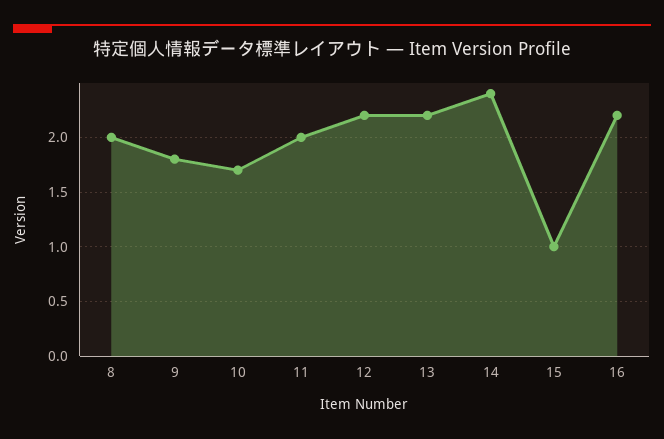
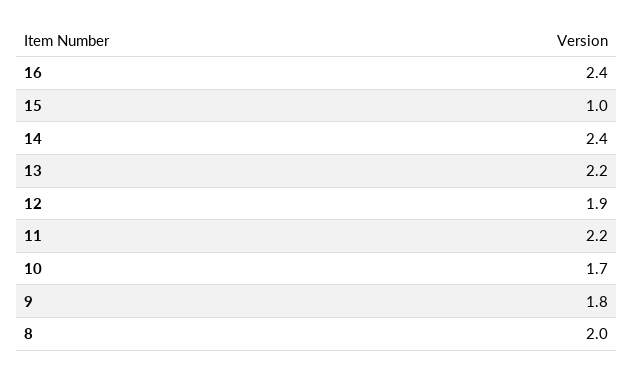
11: 2 -> 2.2
12: 2.2 -> 1.9
16: 2.2 -> 2.4

